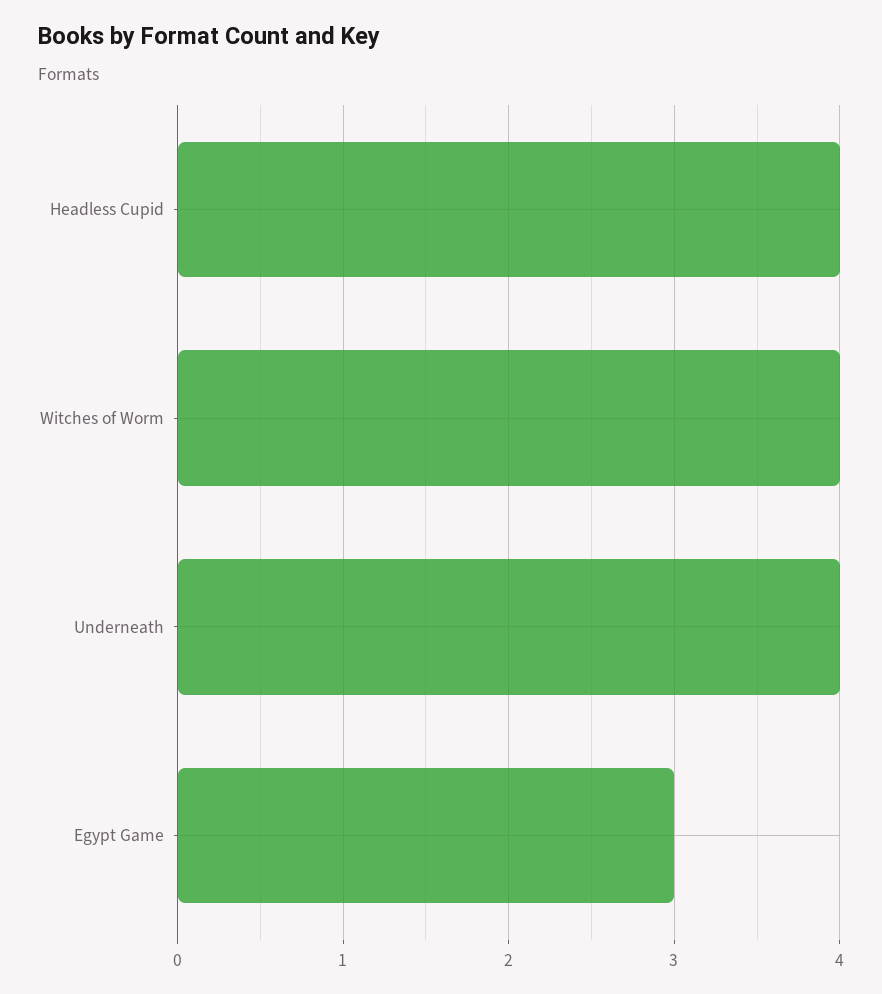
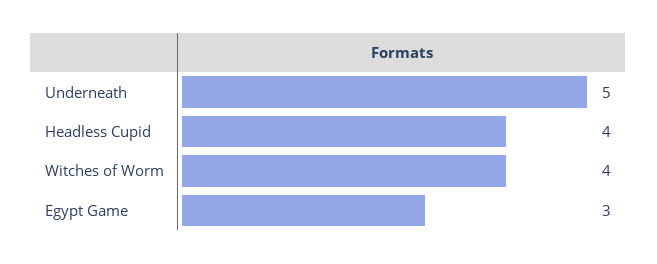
Underneath: 4 -> 5

